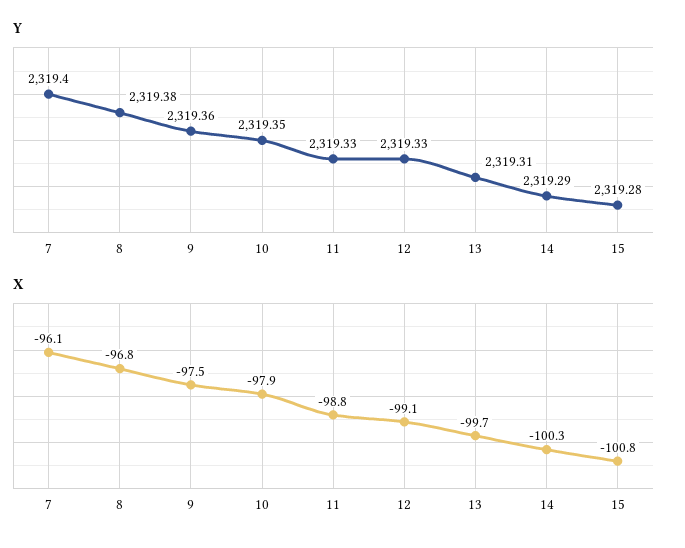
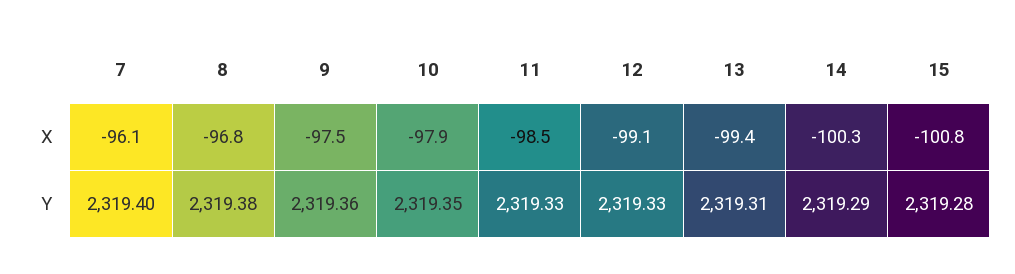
X, 11: -98.8 -> -98.5
X, 13: -99.7 -> -99.4

